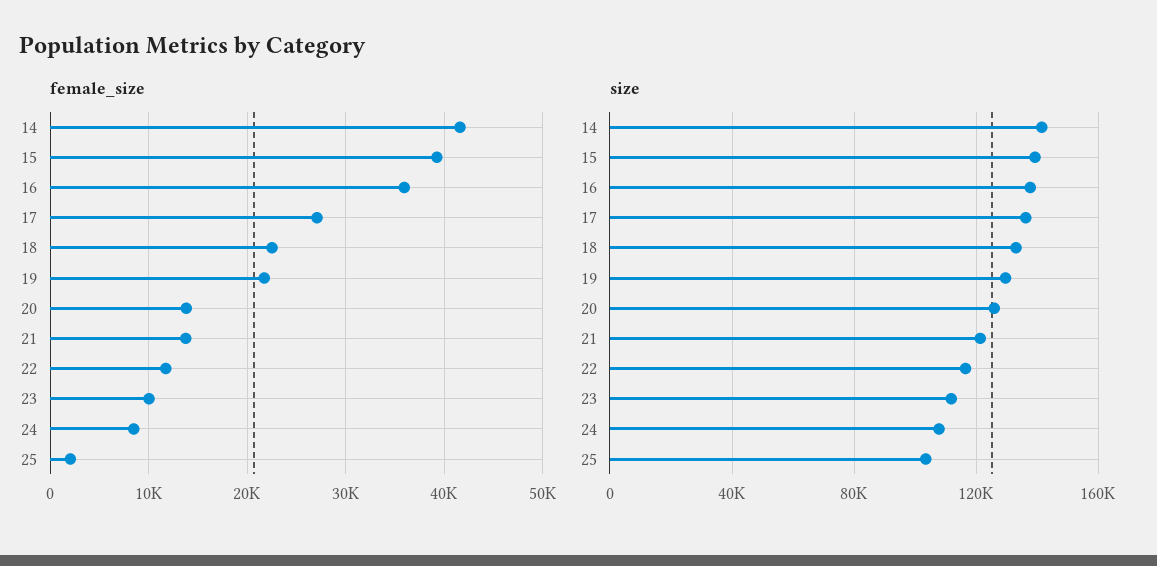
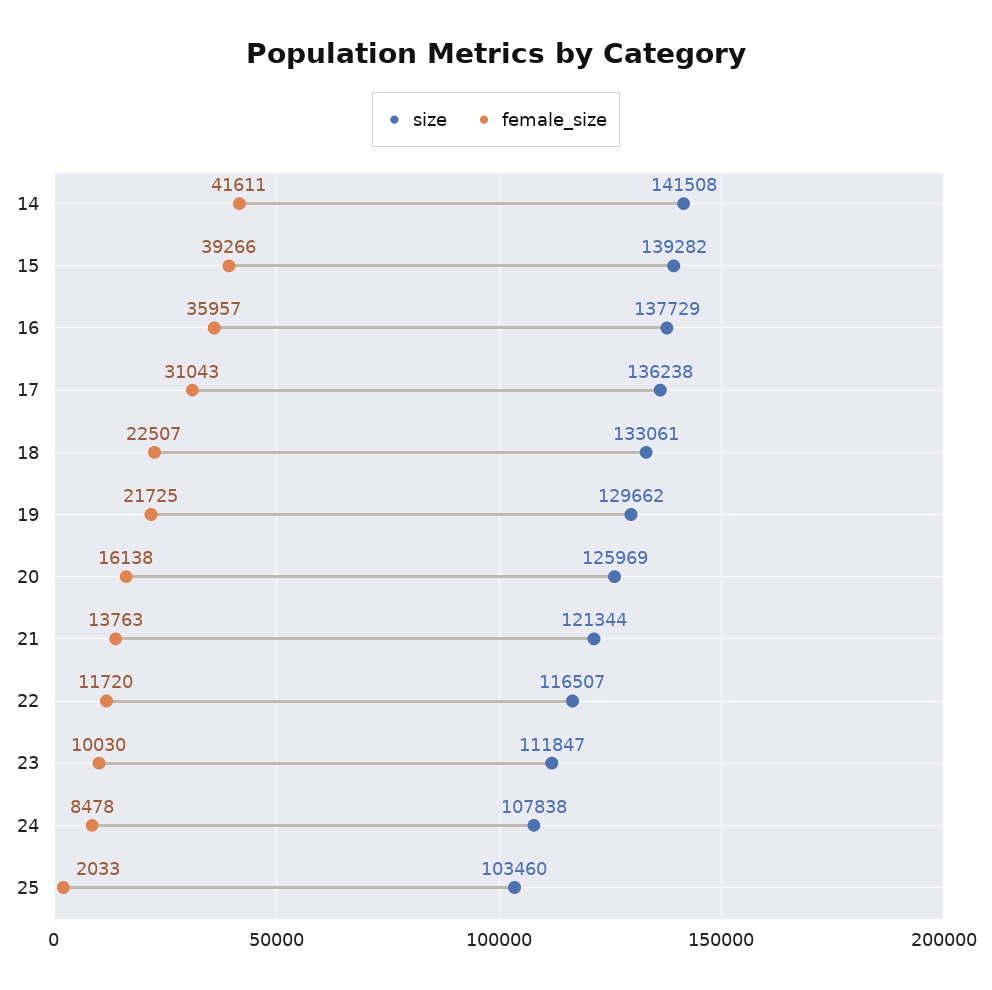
female_size, 17: 27000 -> 31043
female_size, 20: 14000 -> 16138

